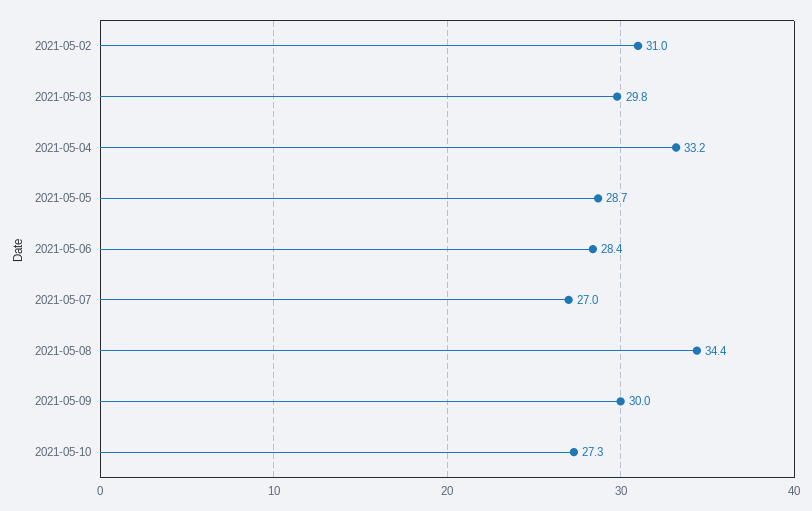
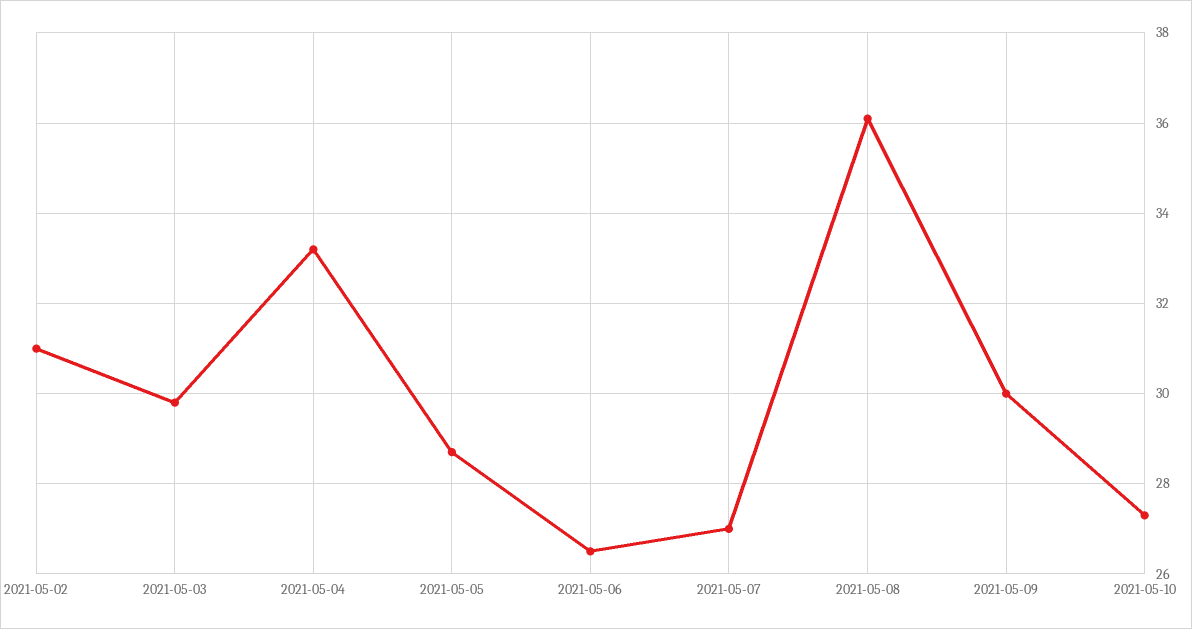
2021-05-06: 28.4 -> 26.5
2021-05-08: 34.4 -> 36

